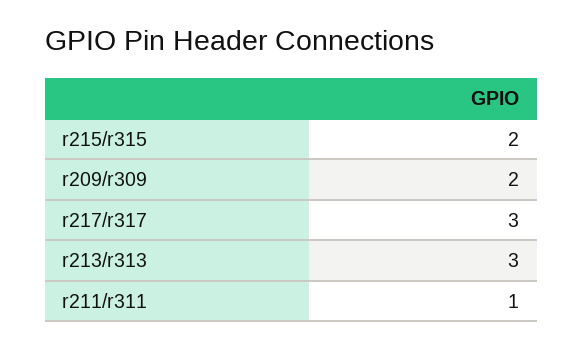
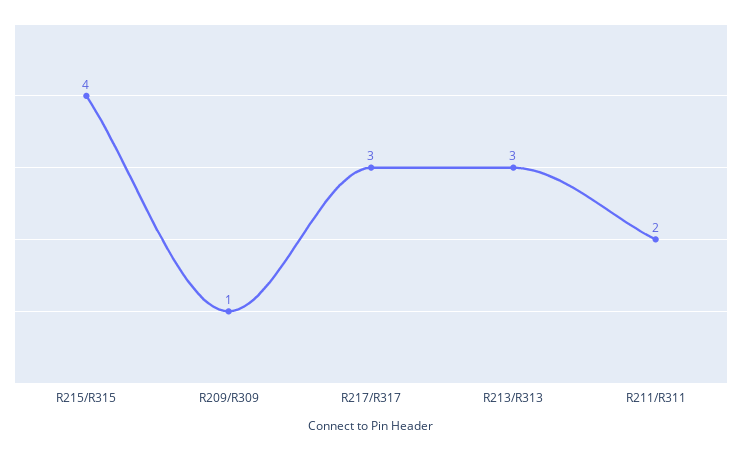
r215/r315: 2 -> 4
r209/r309: 2 -> 1
r211/r311: 1 -> 2

